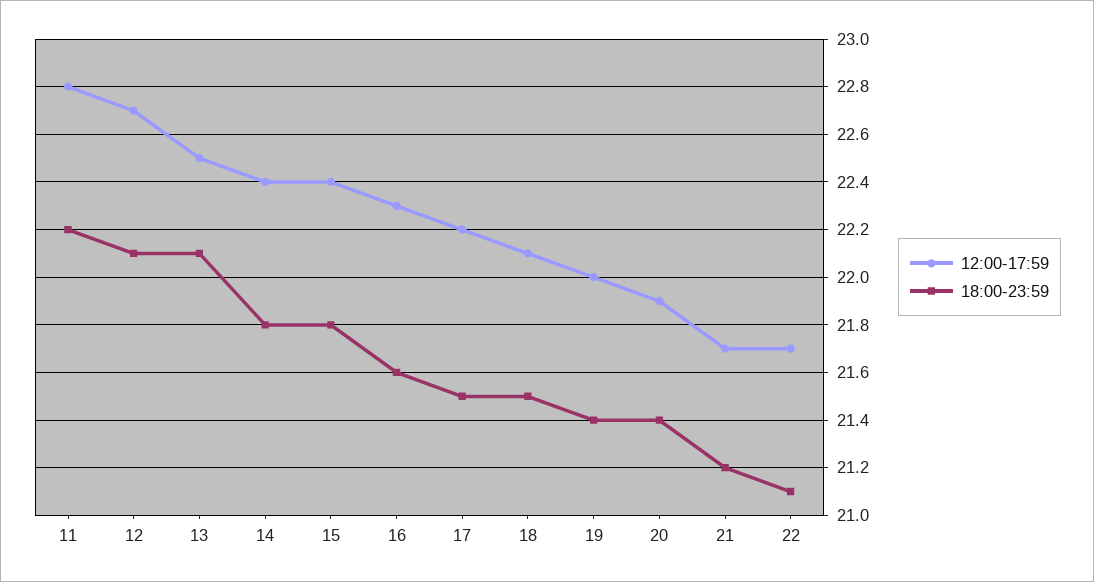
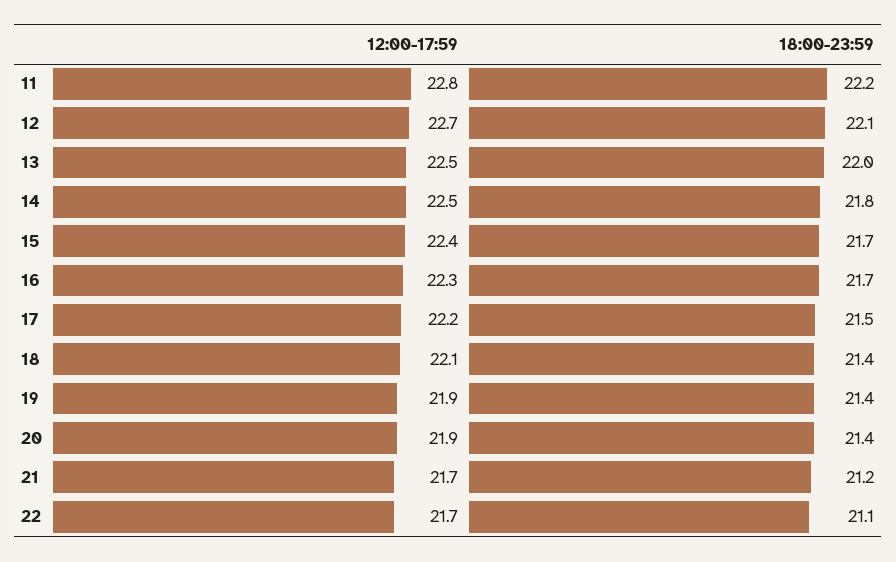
18:00-23:59, 13: 22.1 -> 22
12:00-17:59, 14: 22.4 -> 22.5
18:00-23:59, 15: 21.8 -> 21.7
18:00-23:59, 16: 21.6 -> 21.7
18:00-23:59, 18: 21.5 -> 21.4
12:00-17:59, 19: 22 -> 21.9

